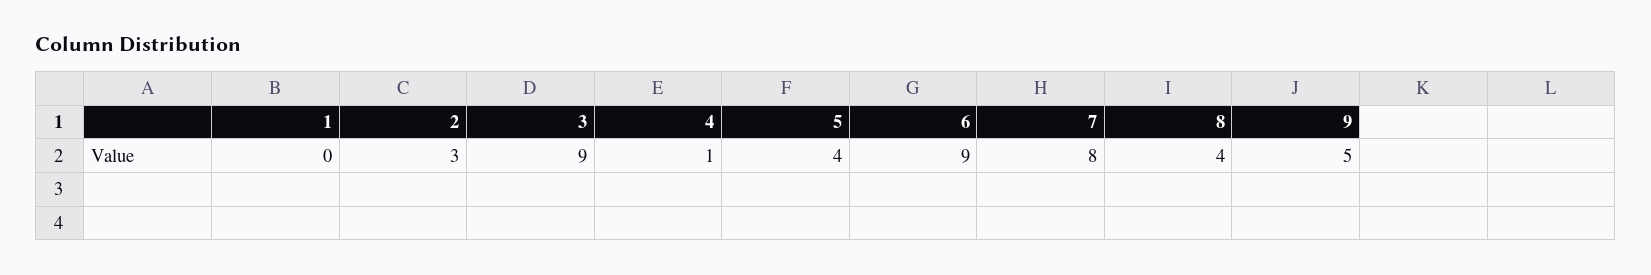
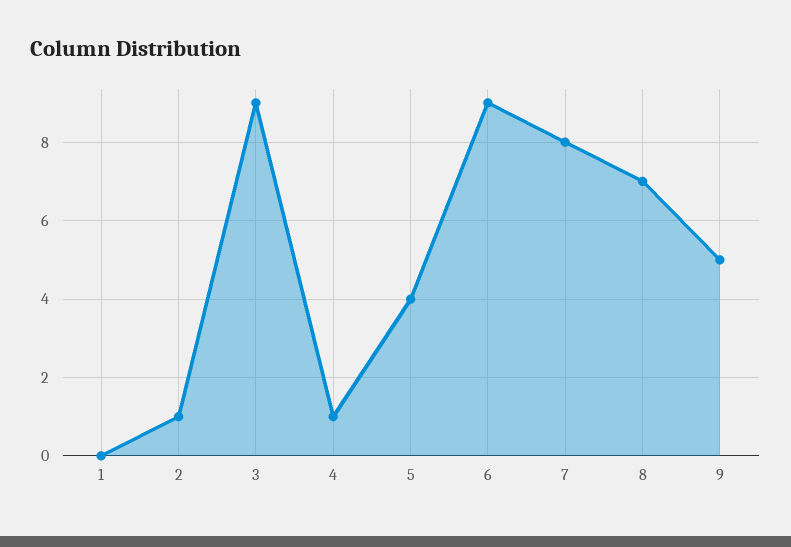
2: 3 -> 1
8: 4 -> 7

